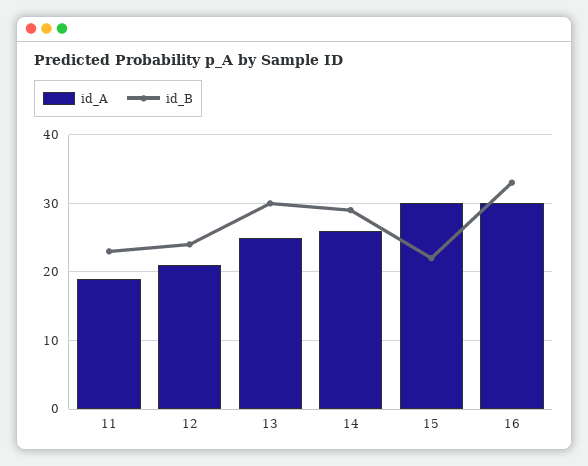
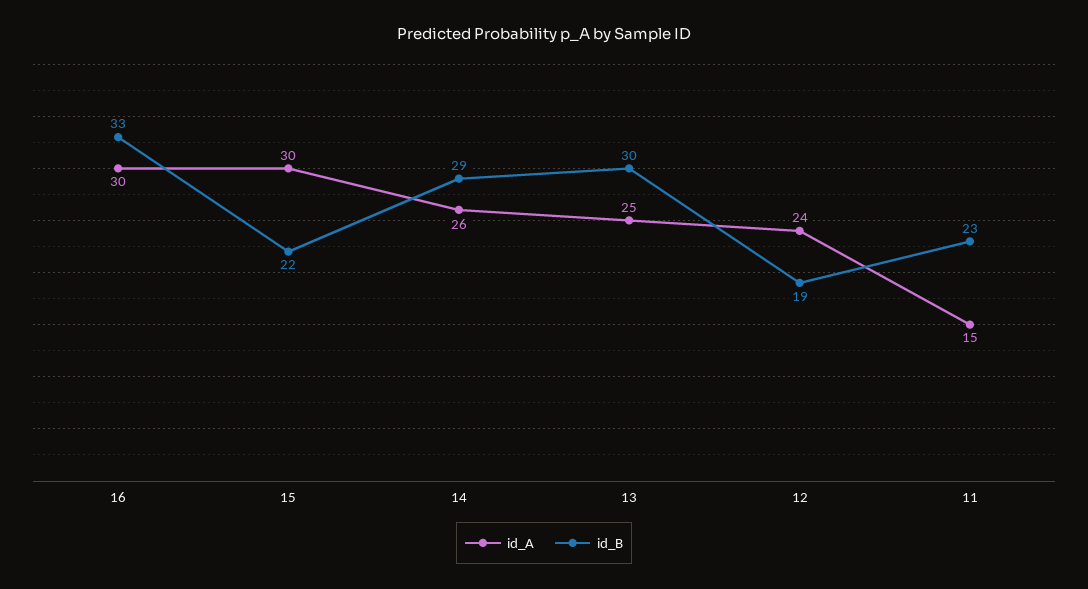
id_A, 11: 19 -> 15
id_A, 12: 21 -> 24
id_B, 12: 24 -> 19

